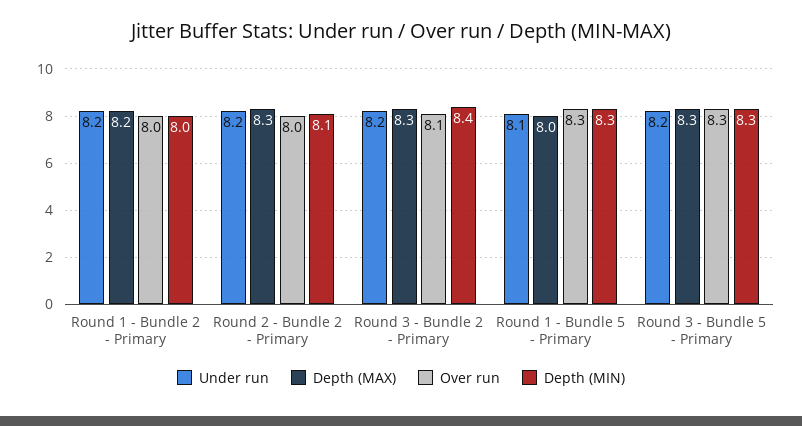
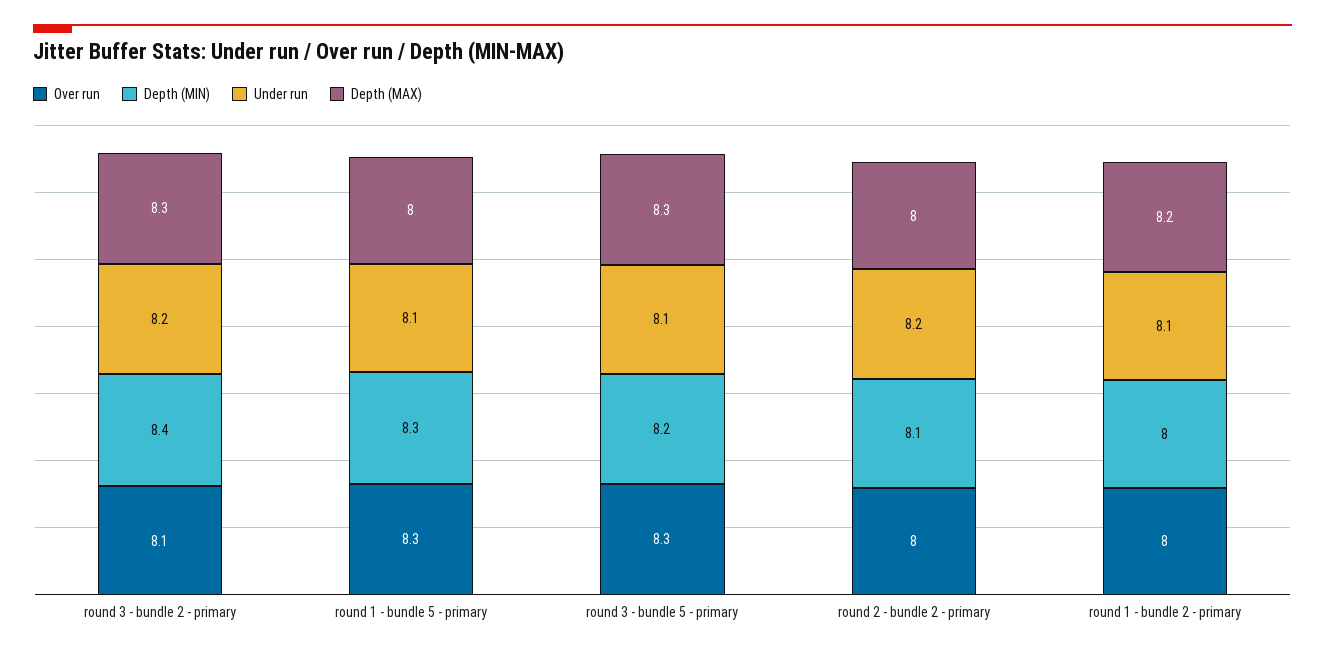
Under run, Round 1 - Bundle 2 - Primary: 8.2 -> 8.1
Depth (MAX), Round 2 - Bundle 2 - Primary: 8.3 -> 8
Under run, Round 3 - Bundle 5 - Primary: 8.2 -> 8.1
Depth (MIN), Round 3 - Bundle 5 - Primary: 8.3 -> 8.2

